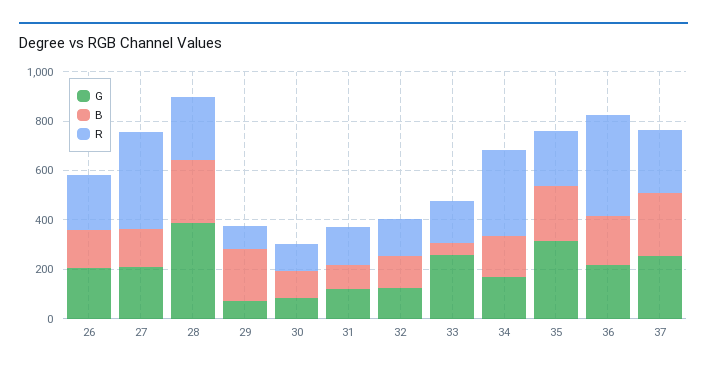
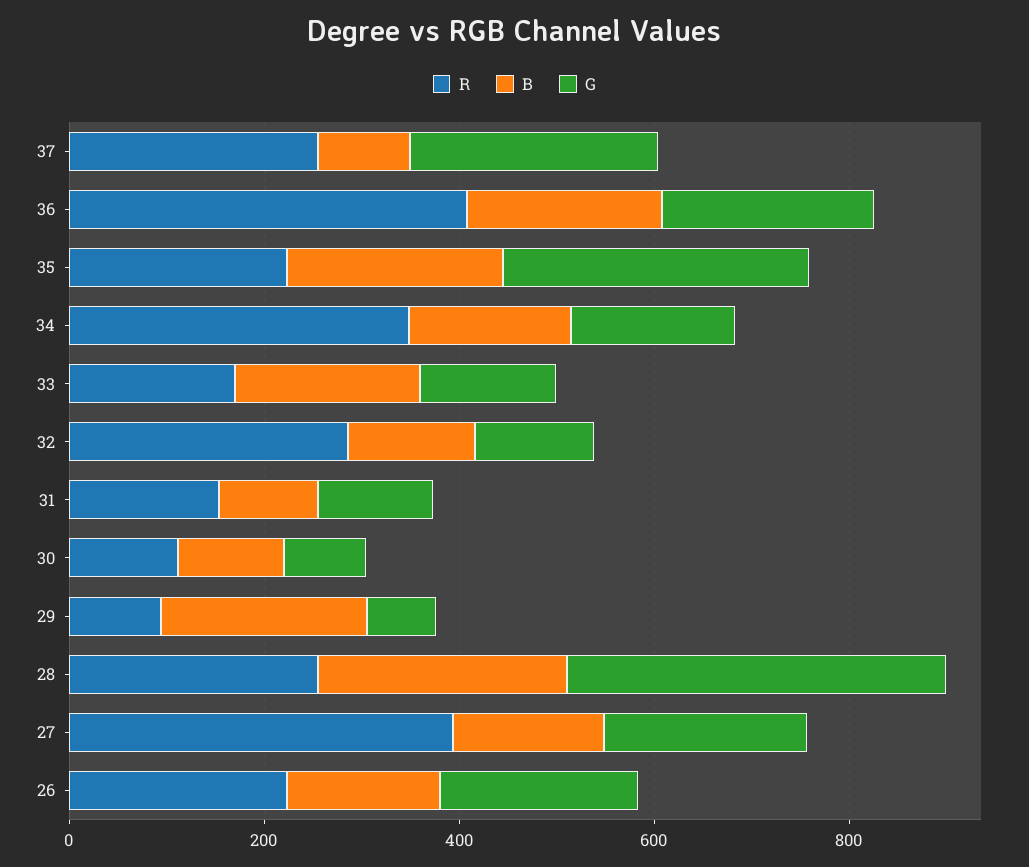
R, 32: 150 -> 300
G, 33: 250 -> 150
B, 33: 50 -> 200
B, 37: 250 -> 100

